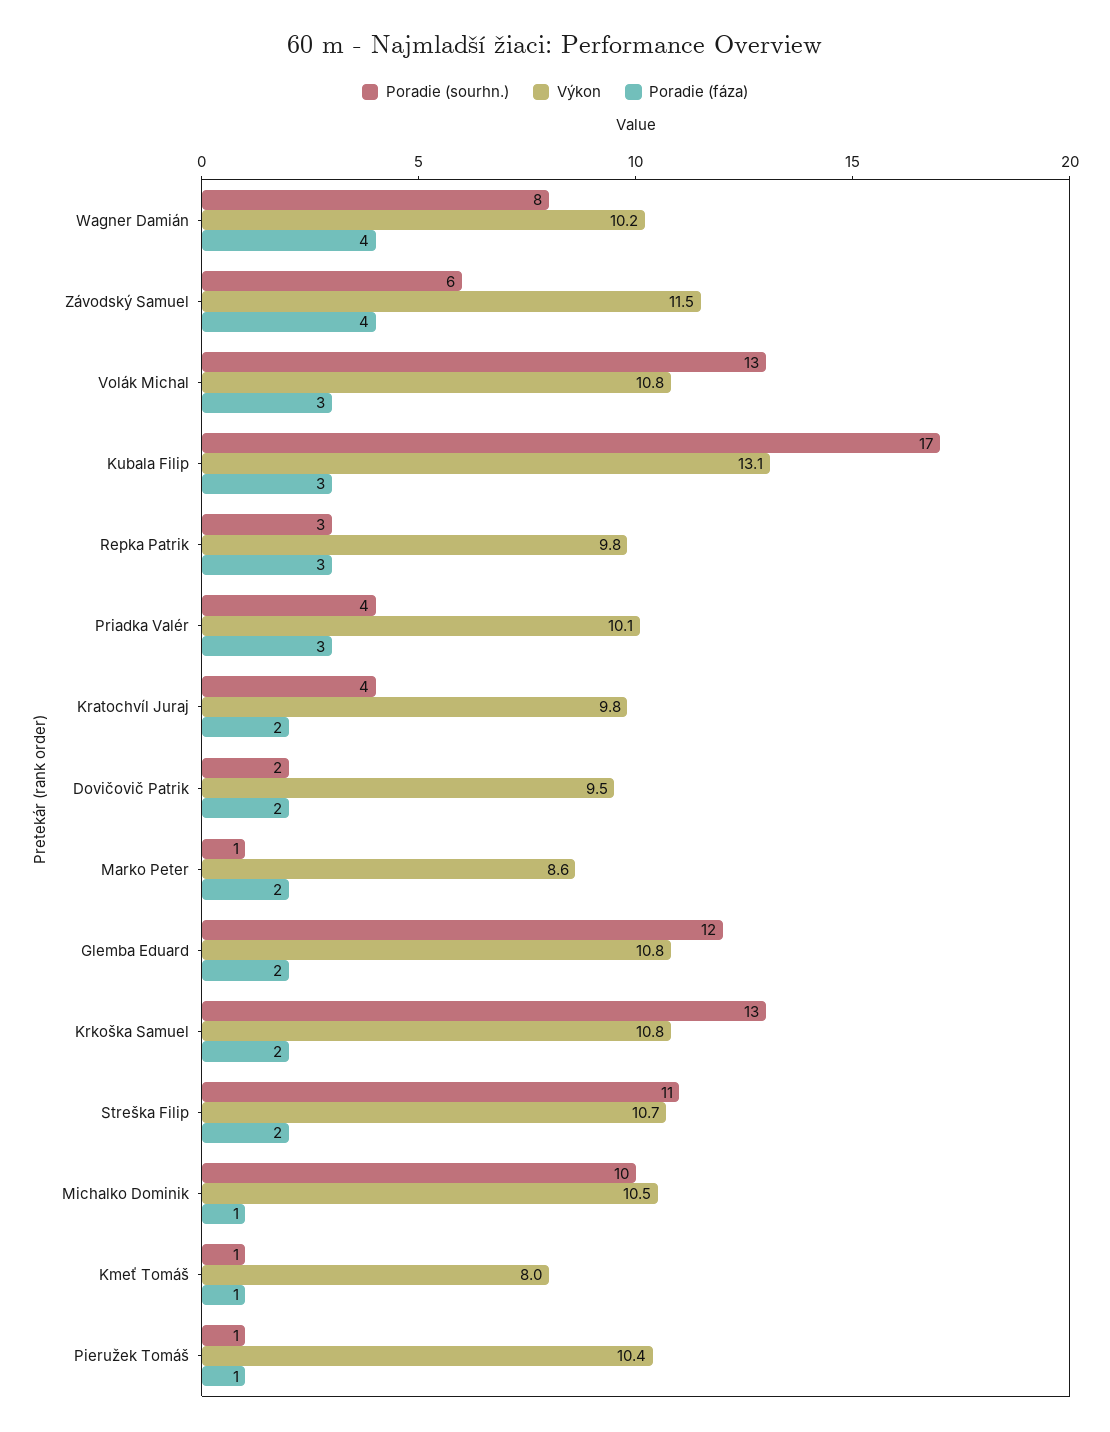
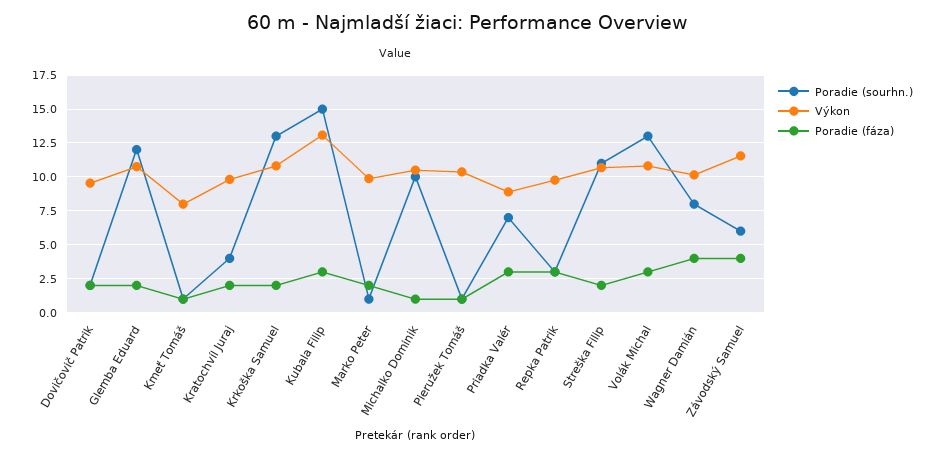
Poradie (sourhn.), Kubala Filip: 17 -> 15
Poradie (sourhn.), Priadka Valér: 4 -> 7
Výkon, Priadka Valér: 10.1 -> 9
Výkon, Marko Peter: 8.6 -> 10

